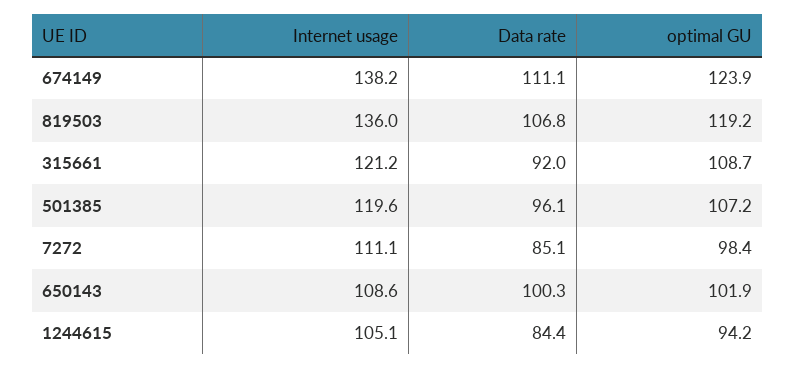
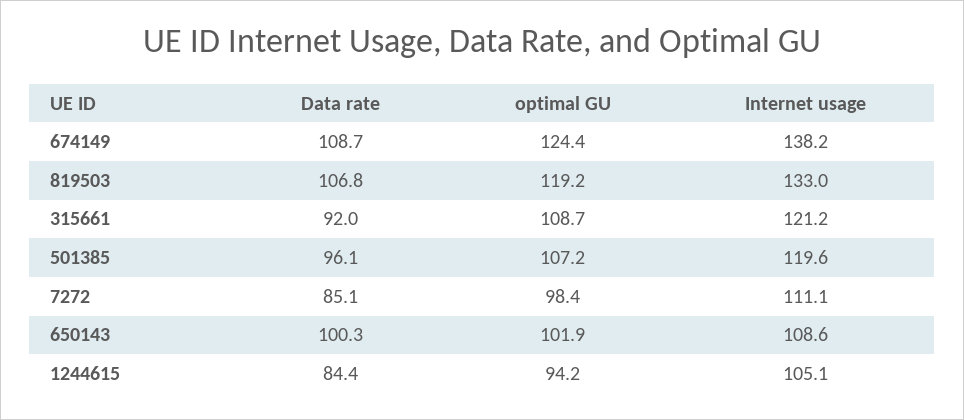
Data rate, 674149: 111.1 -> 108.7
optimal GU, 674149: 123.9 -> 124.4
Internet usage, 819503: 136 -> 133

